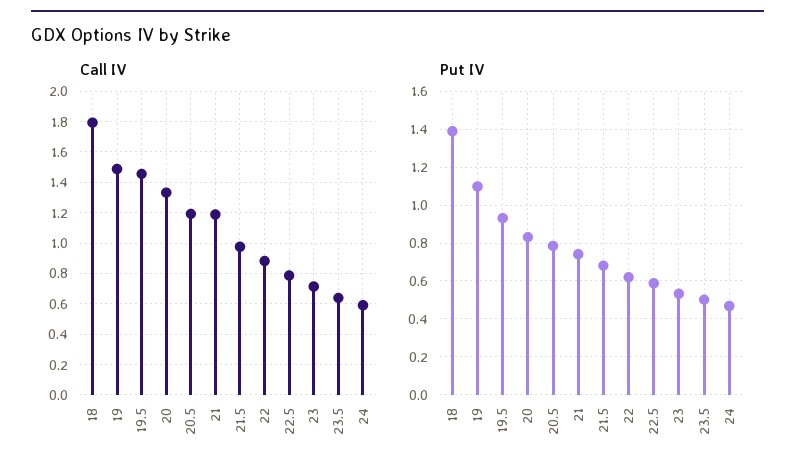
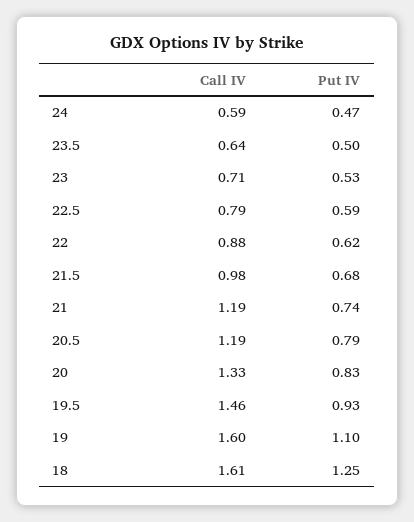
Call IV, 18: 1.8 -> 1.61
Call IV, 19: 1.5 -> 1.6
Put IV, 18: 1.4 -> 1.25

